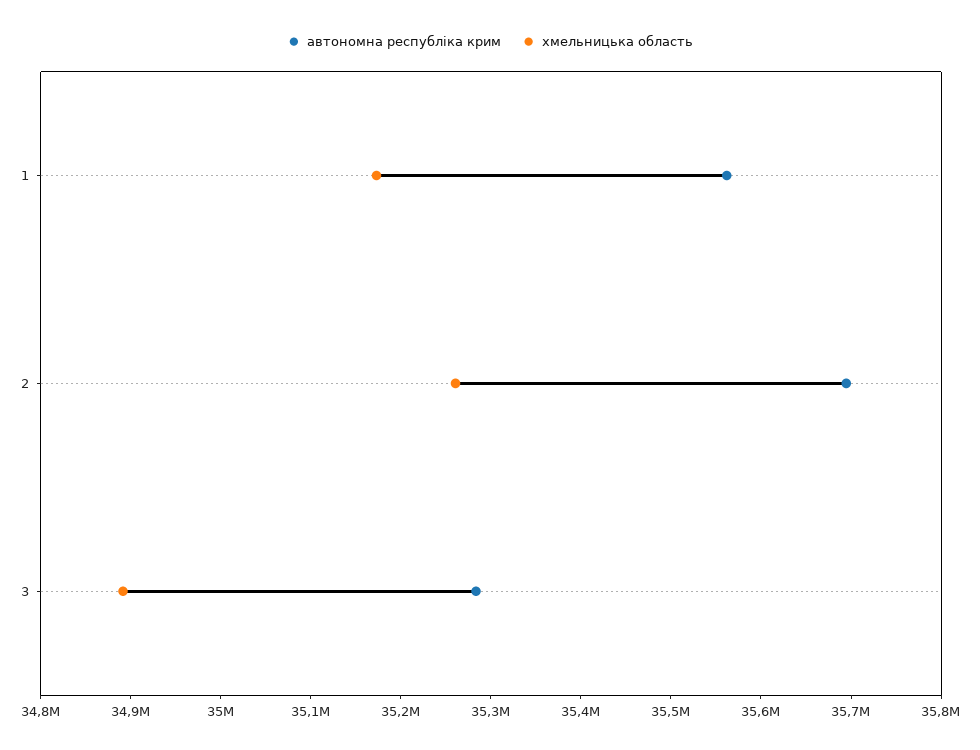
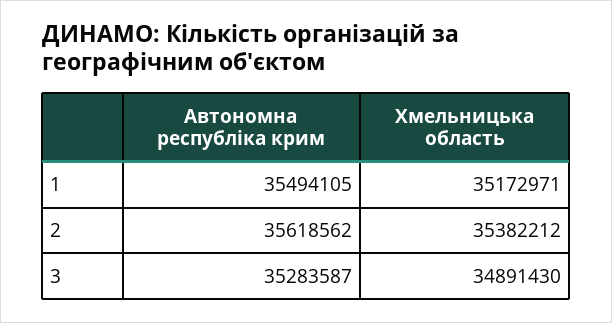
автономна республіка крим, 1: 35560000 -> 35494105
автономна республіка крим, 2: 35700000 -> 35618562
хмельницька область, 2: 35260000 -> 35382212

